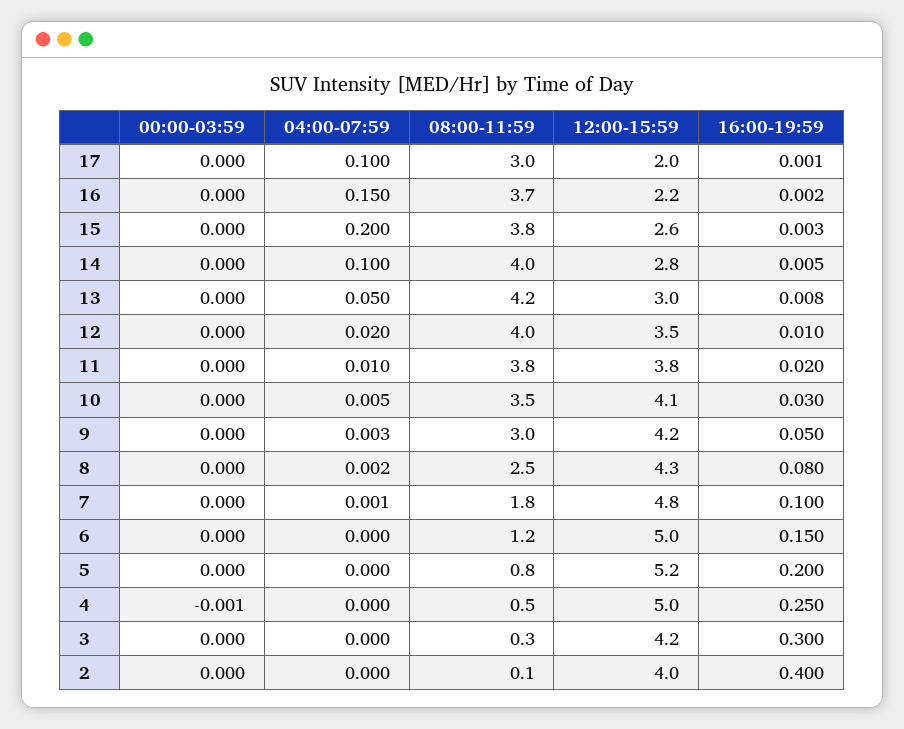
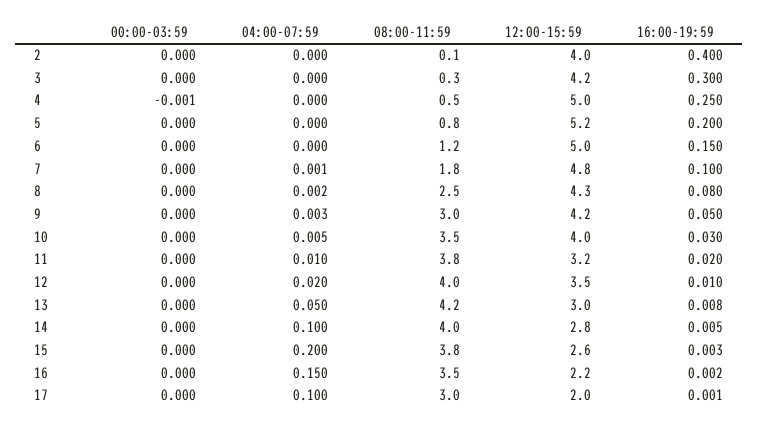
08:00-11:59, 16: 3.7 -> 3.5
12:00-15:59, 11: 3.8 -> 3.2
12:00-15:59, 10: 4.1 -> 4

